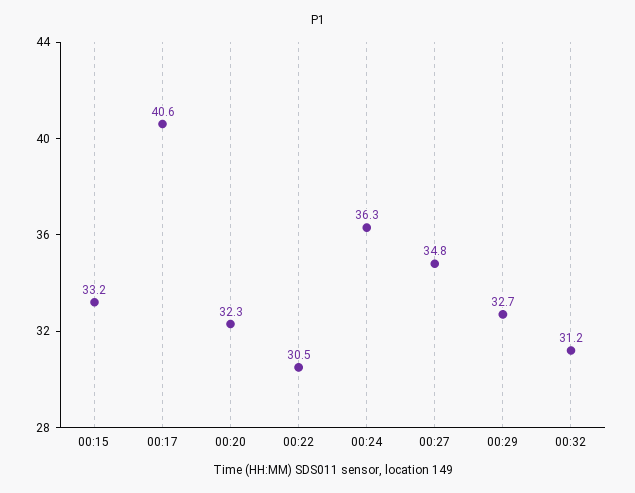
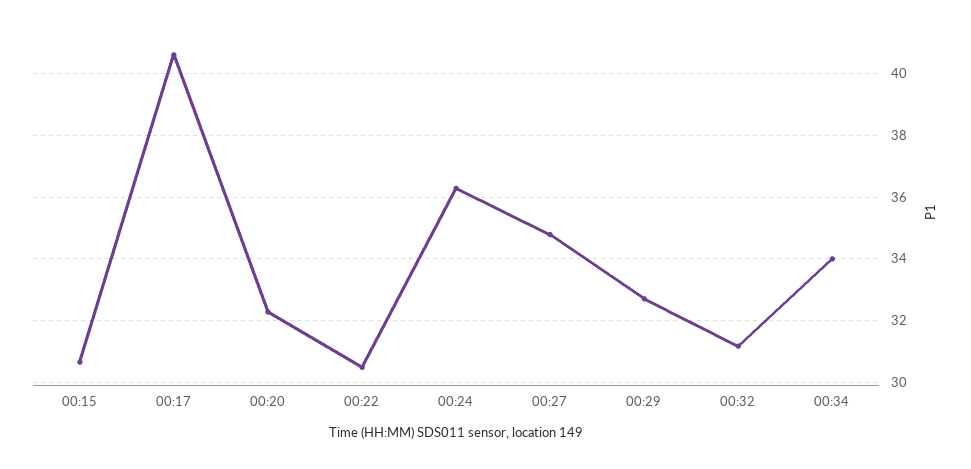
00:15: 33.2 -> 30.6
00:34: none -> 34

